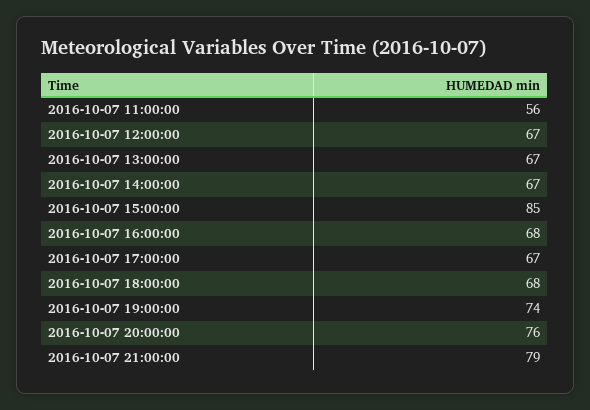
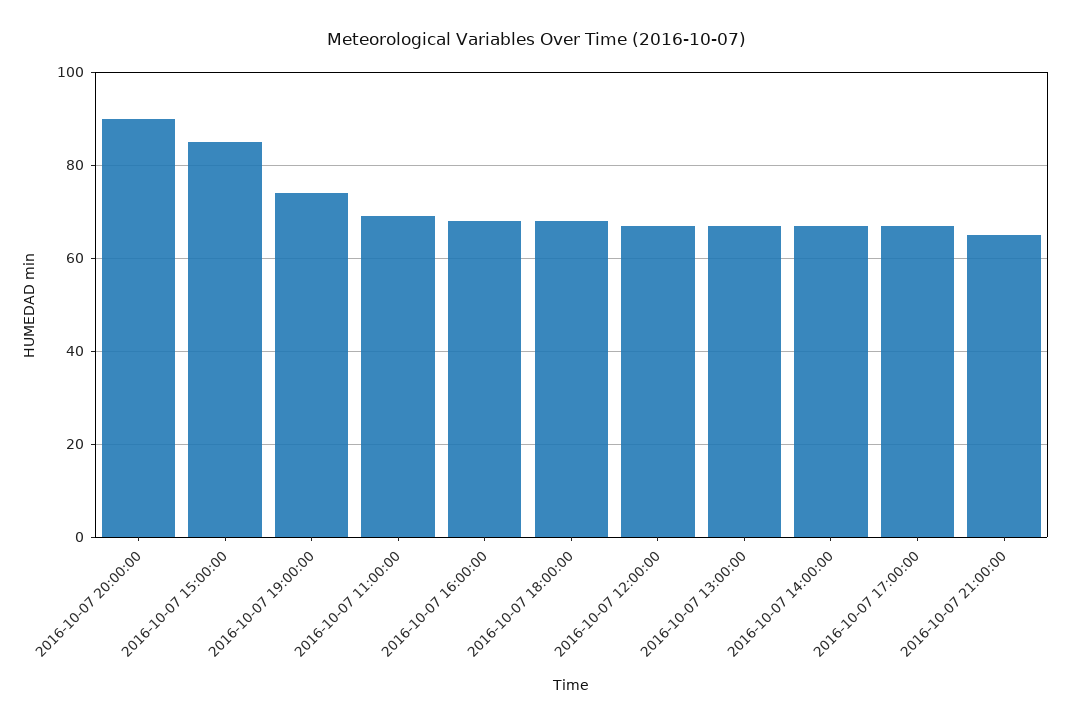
2016-10-07 11:00:00: 56 -> 70
2016-10-07 20:00:00: 76 -> 90
2016-10-07 21:00:00: 79 -> 65

